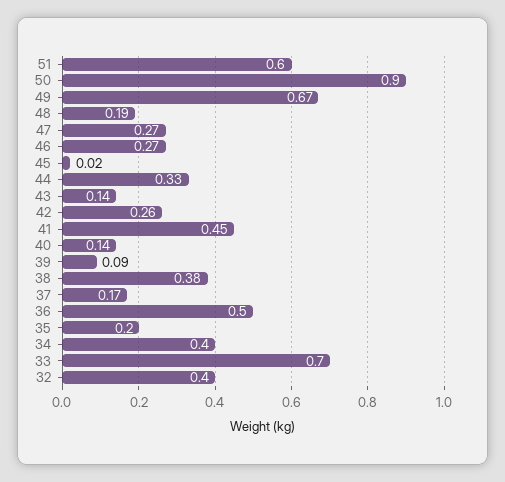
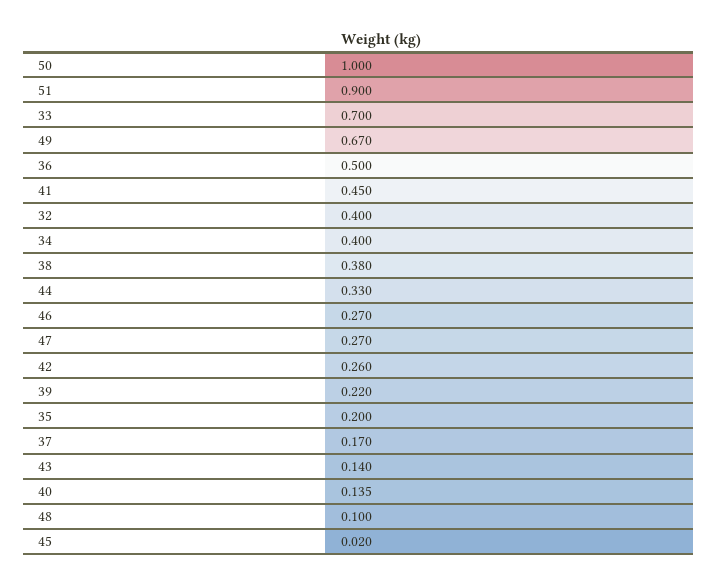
51: 0.6 -> 0.9
50: 0.9 -> 1
48: 0.19 -> 0.1
39: 0.09 -> 0.22

